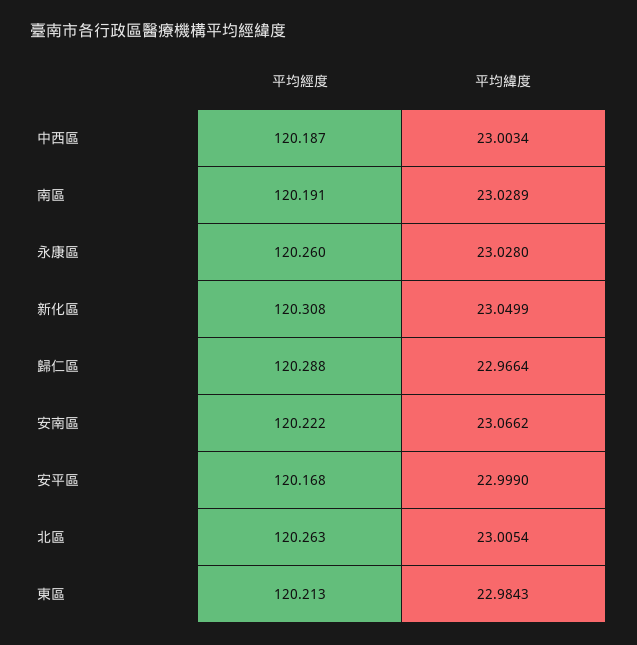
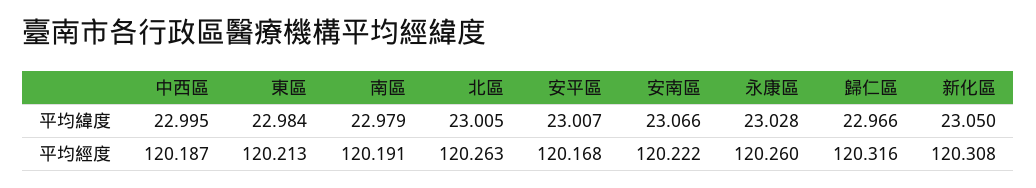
平均緯度, 中西區: 23.0034 -> 22.995
平均緯度, 南區: 23.0289 -> 22.979
平均經度, 歸仁區: 120.288 -> 120.316
平均緯度, 安平區: 22.999 -> 23.007

